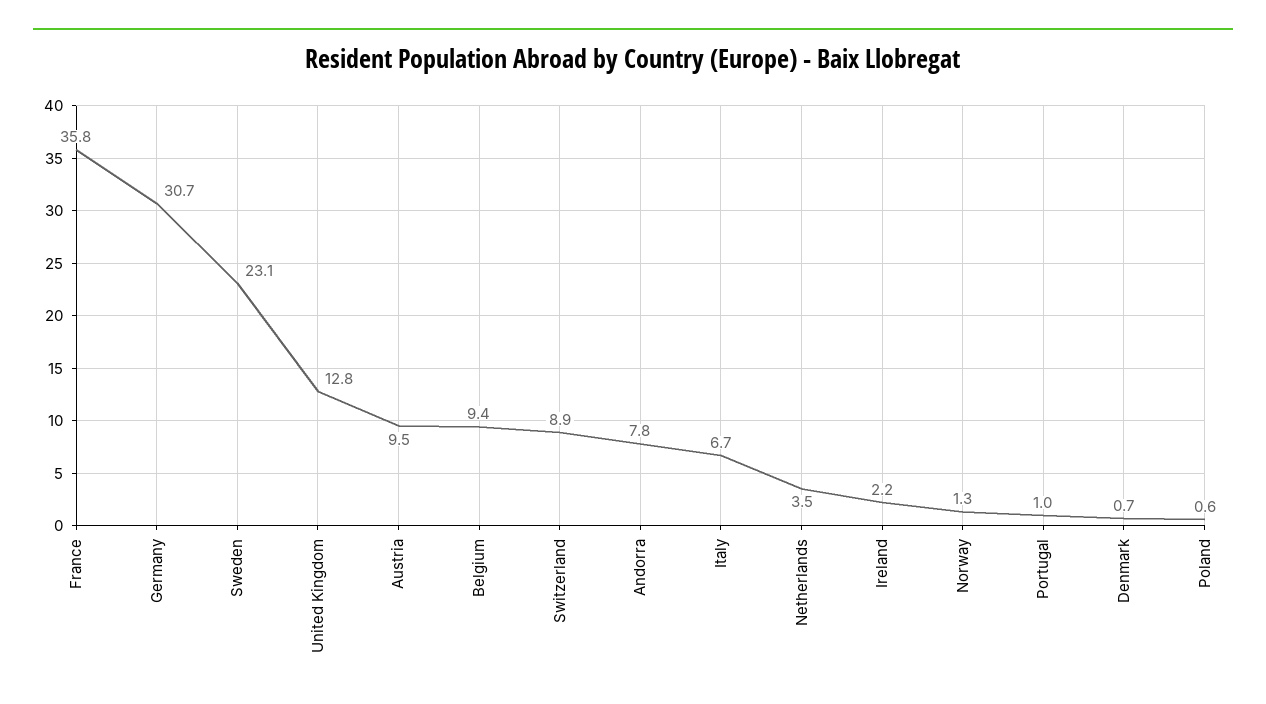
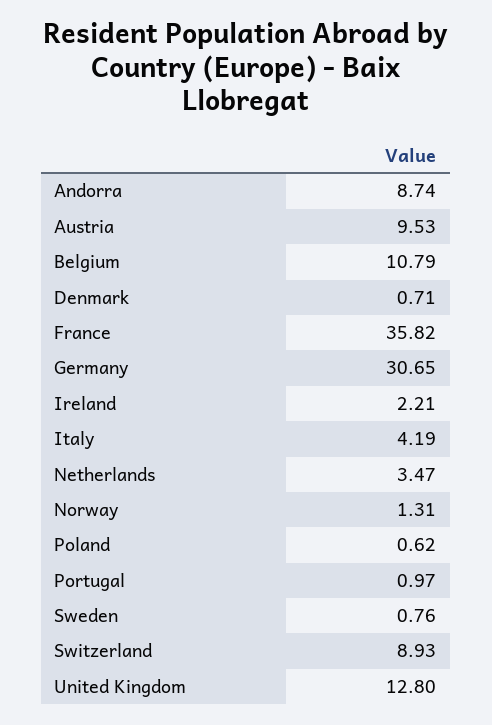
Sweden: 23.1 -> 0.76
Belgium: 9.4 -> 10.79
Andorra: 7.8 -> 8.74
Italy: 6.7 -> 4.19

